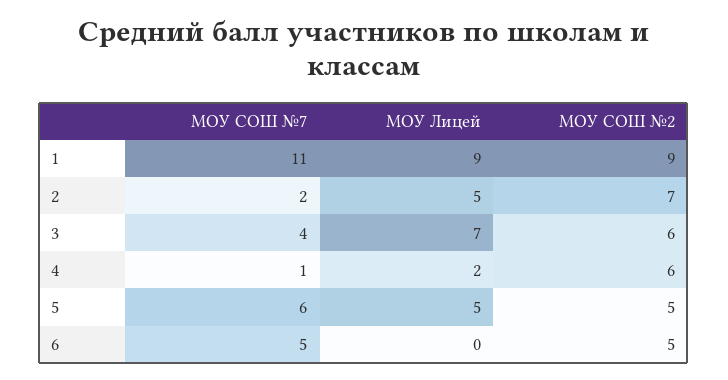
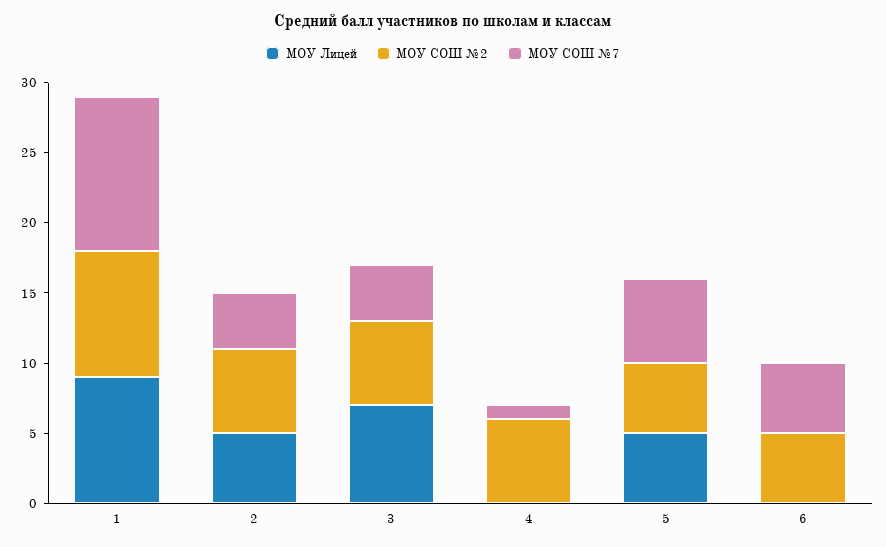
МОУ СОШ №7, 2: 2 -> 4
МОУ СОШ №2, 2: 7 -> 6
МОУ Лицей, 4: 2 -> 0

